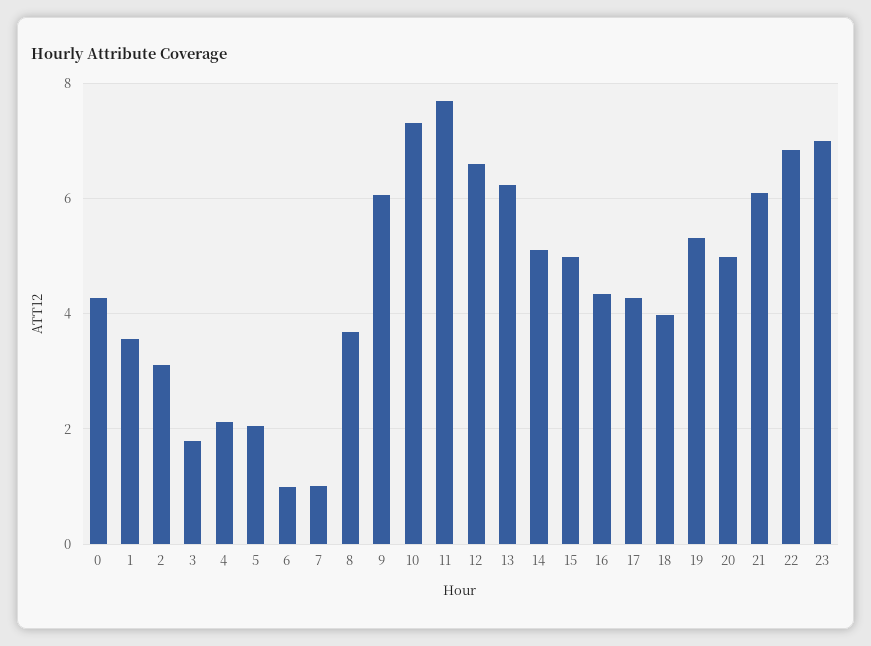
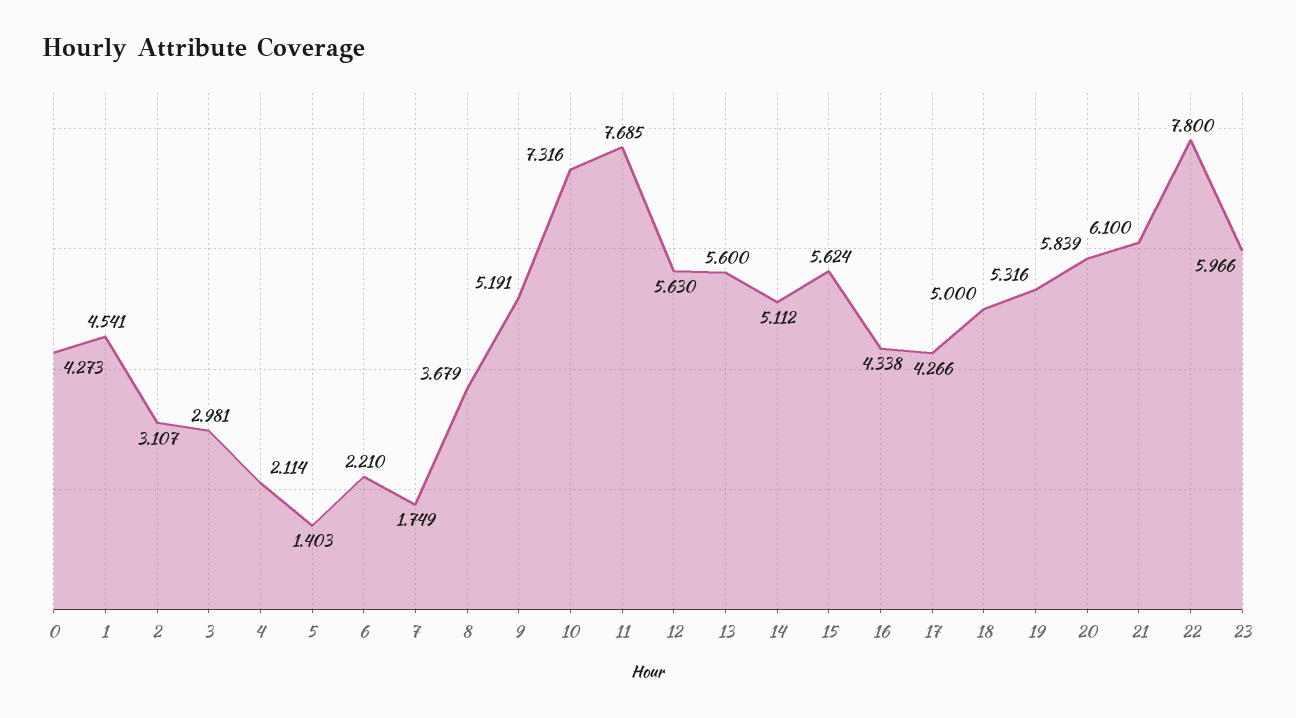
1: 3.6 -> 4.541
3: 1.8 -> 2.981
5: 2 -> 1.403
6: 1 -> 2.21
7: 1 -> 1.749
9: 6 -> 5.191
12: 6.6 -> 5.63
13: 6.2 -> 5.6
15: 5 -> 5.624
18: 4 -> 5
20: 5 -> 5.839
22: 6.8 -> 7.8
23: 7 -> 5.966

